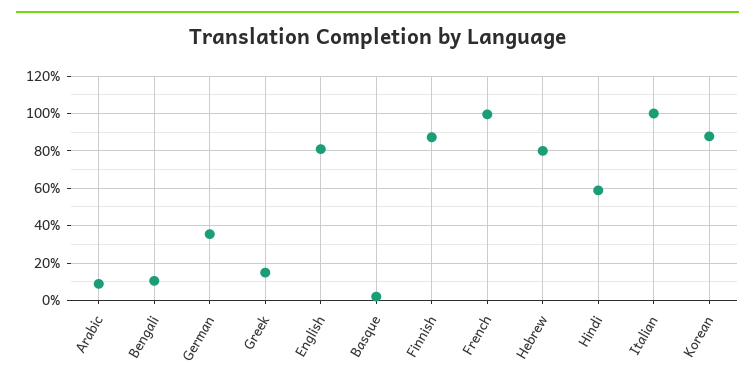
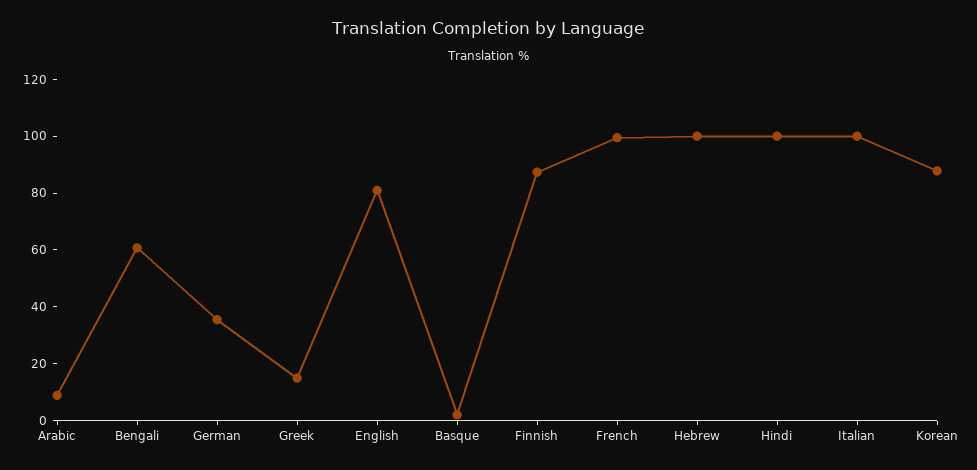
Bengali: 10 -> 60
Hebrew: 80 -> 100
Hindi: 60 -> 100

